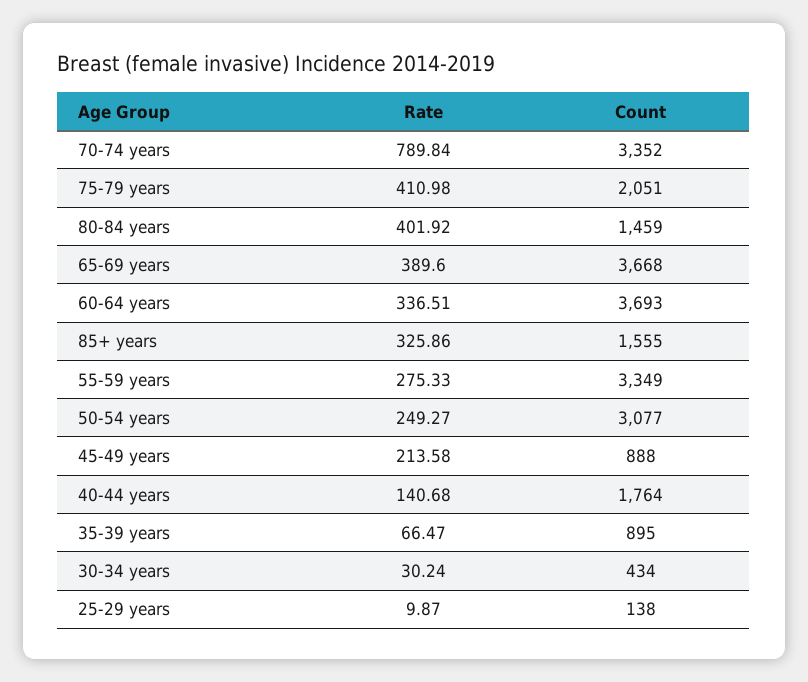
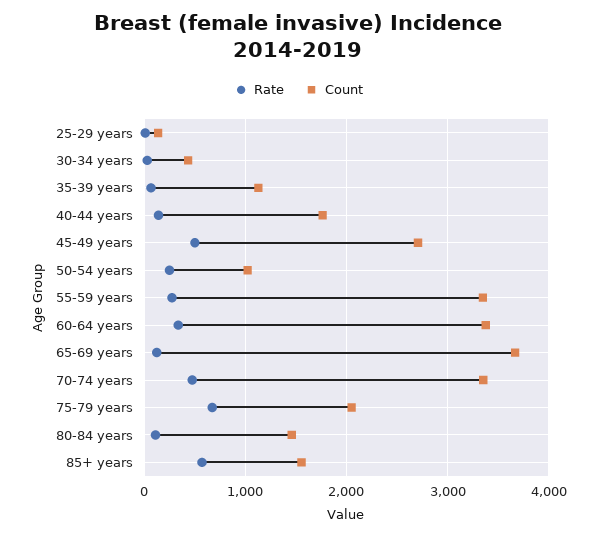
Rate, 70-74 years: 789.84 -> 500
Rate, 75-79 years: 410.98 -> 700
Rate, 80-84 years: 401.92 -> 100
Rate, 65-69 years: 389.6 -> 100
Count, 60-64 years: 3693 -> 3400
Rate, 85+ years: 325.86 -> 600
Count, 50-54 years: 3077 -> 1000
Rate, 45-49 years: 213.58 -> 500
Count, 45-49 years: 888 -> 2700
Count, 35-39 years: 895 -> 1100

